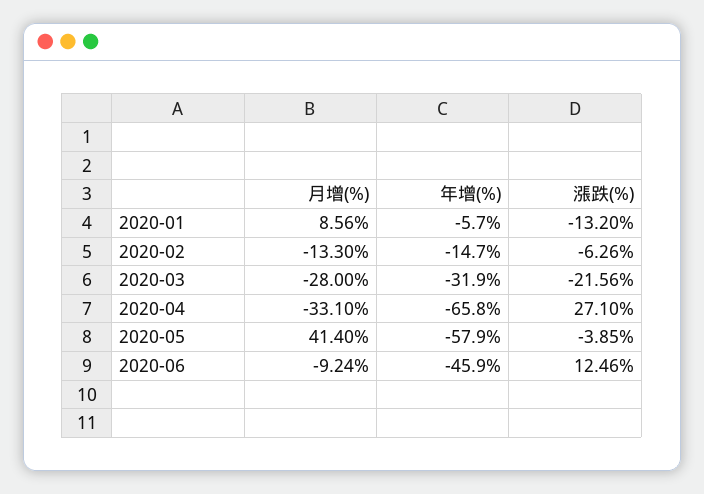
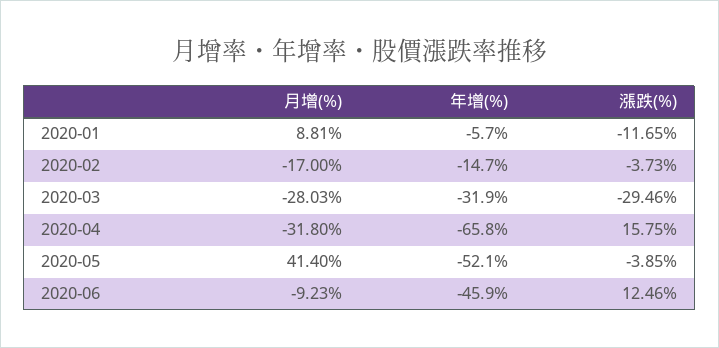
月增(%), 2020-01: 8.56 -> 8.81
漲跌(%), 2020-01: -13.2 -> -11.65
月增(%), 2020-02: -13.3 -> -17
漲跌(%), 2020-02: -6.26 -> -3.73
月增(%), 2020-03: -28 -> -28.03
漲跌(%), 2020-03: -21.56 -> -29.46
月增(%), 2020-04: -33.1 -> -31.8
漲跌(%), 2020-04: 27.1 -> 15.75
年增(%), 2020-05: -57.9 -> -52.1
月增(%), 2020-06: -9.24 -> -9.23

